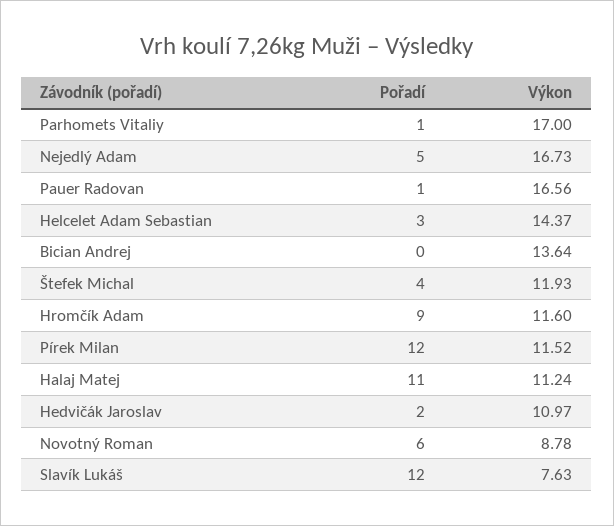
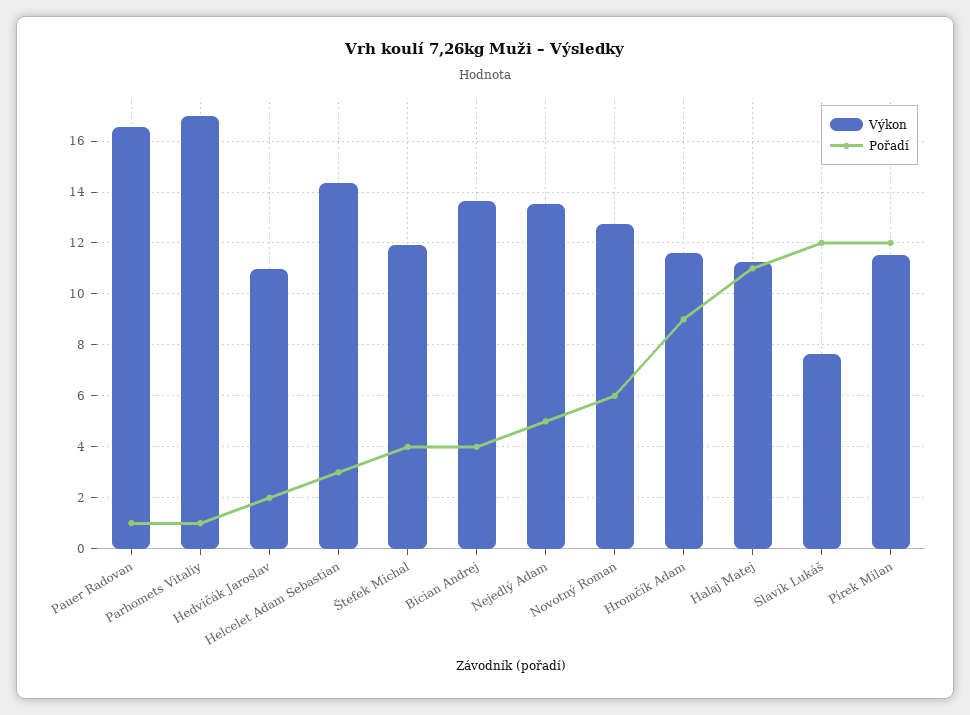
Výkon, Nejedlý Adam: 16.73 -> 13.5
Pořadí, Bician Andrej: 0 -> 4
Výkon, Novotný Roman: 8.78 -> 12.75

